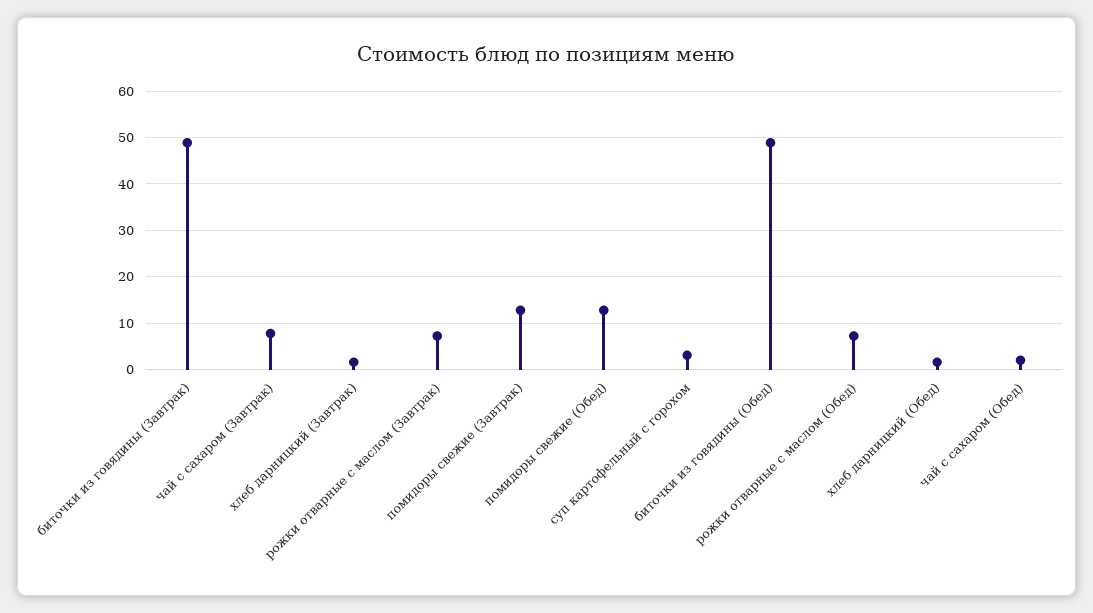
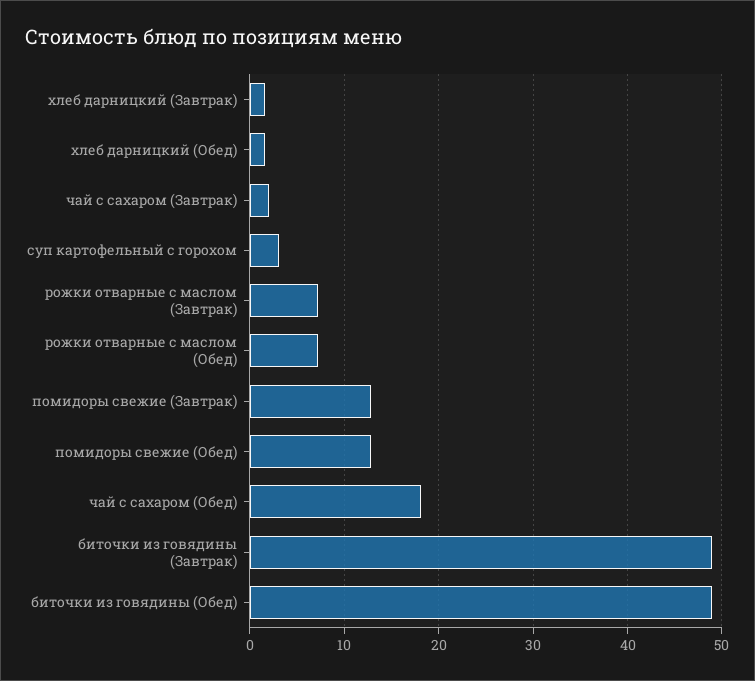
чай с сахаром (Завтрак): 8 -> 2
чай с сахаром (Обед): 2 -> 18

